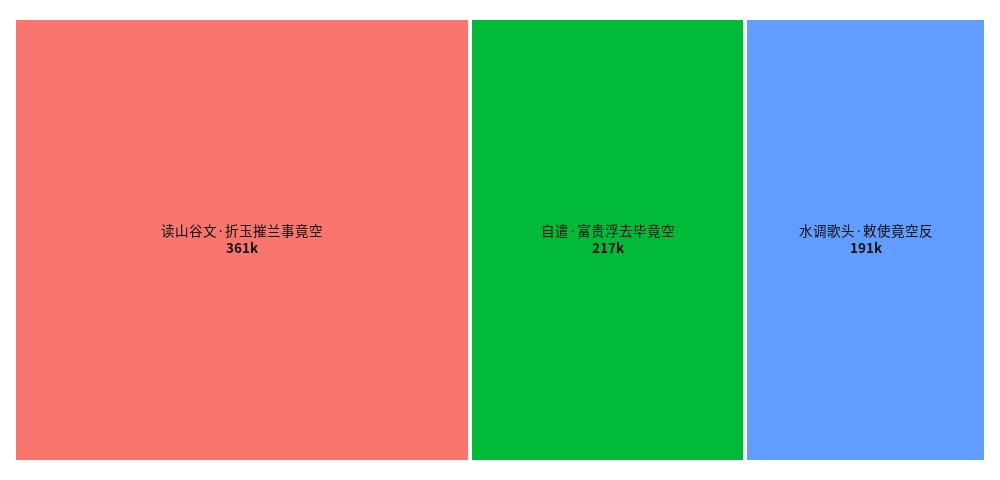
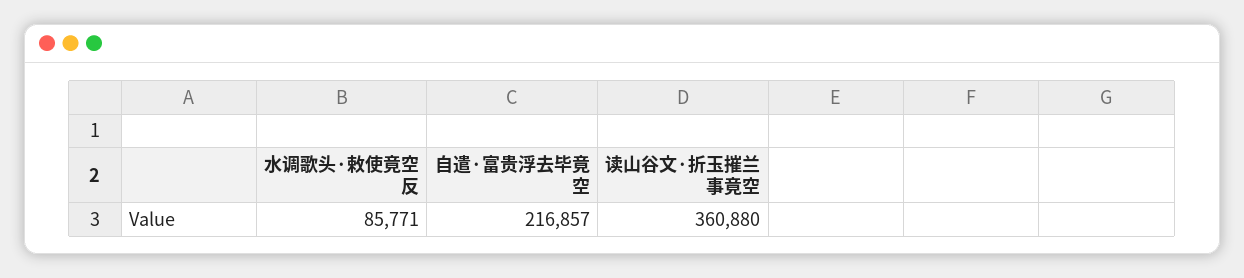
水调歌头·敕使竟空反: 191000 -> 85771

